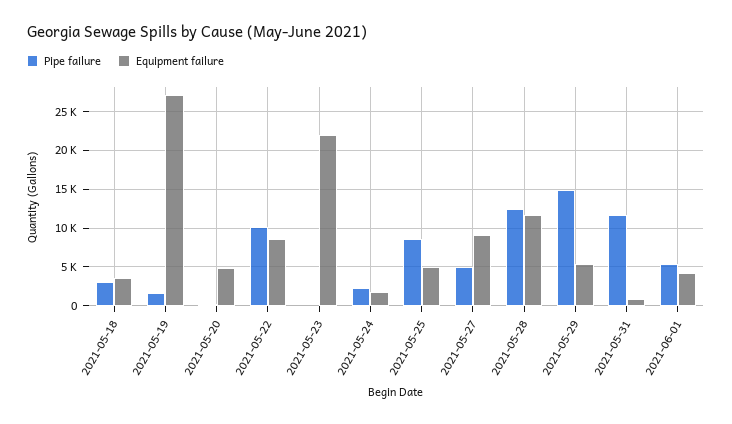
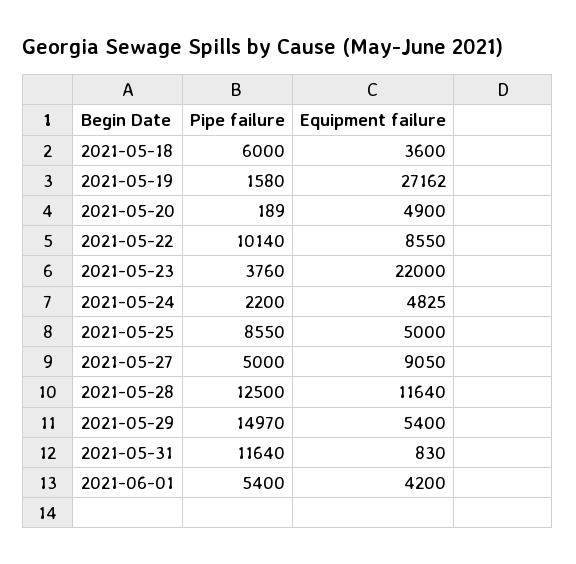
Pipe failure, 2021-05-18: 3000 -> 6000
Pipe failure, 2021-05-23: 0 -> 3760
Equipment failure, 2021-05-24: 2000 -> 4825

